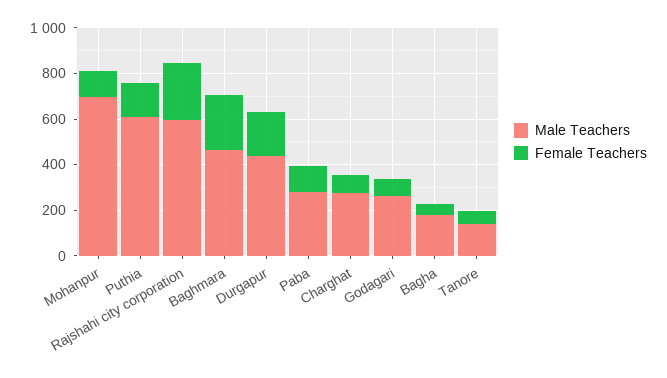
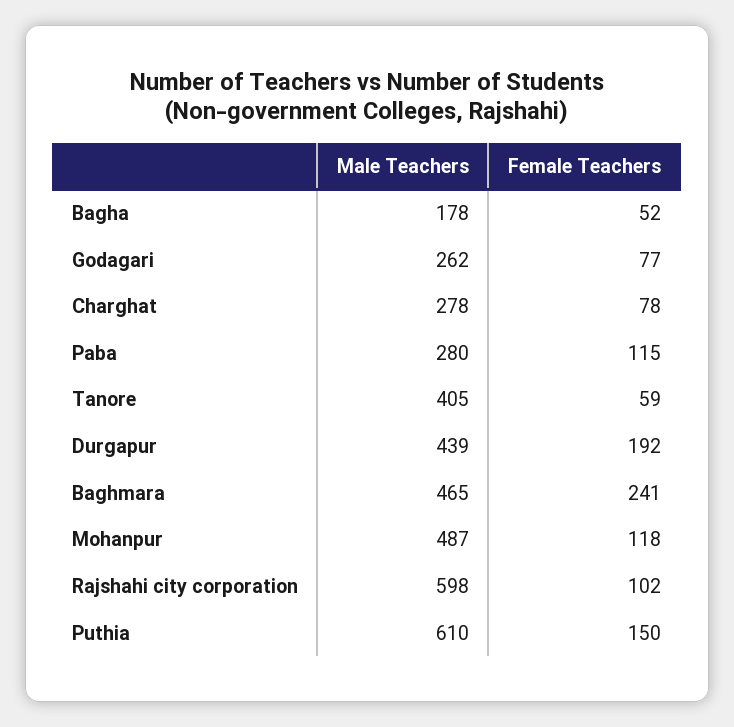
Male Teachers, Mohanpur: 700 -> 487
Female Teachers, Rajshahi city corporation: 250 -> 102
Male Teachers, Tanore: 150 -> 405

